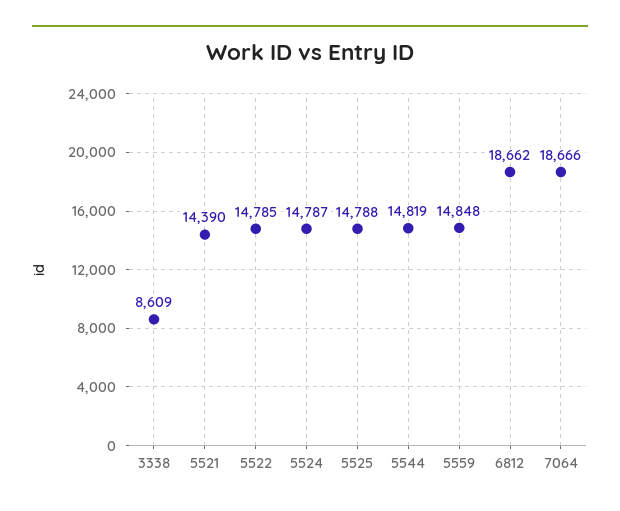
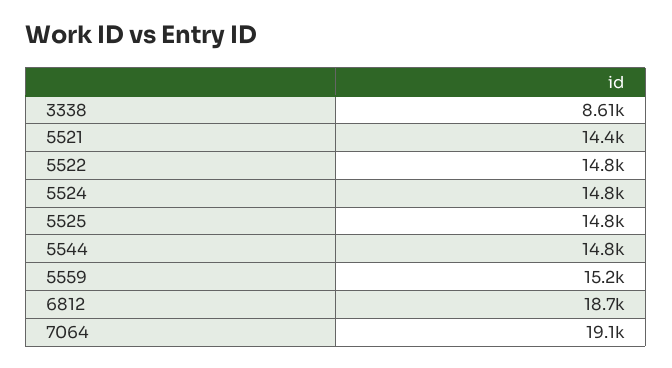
5559: 14848 -> 15200
7064: 18666 -> 19100

